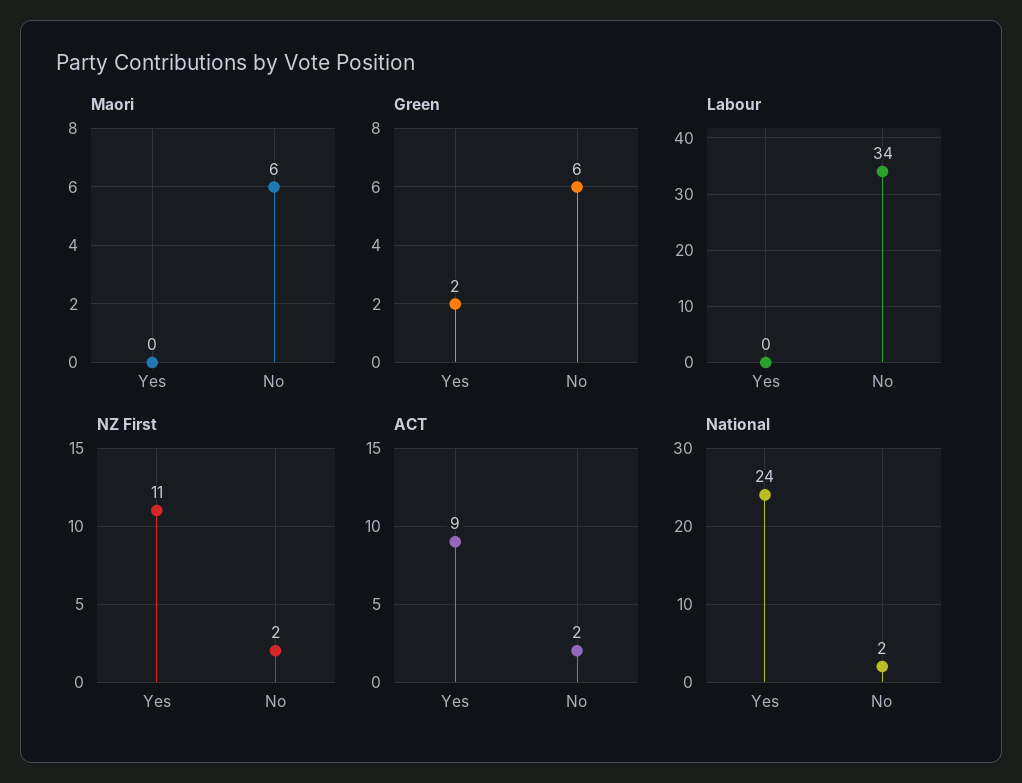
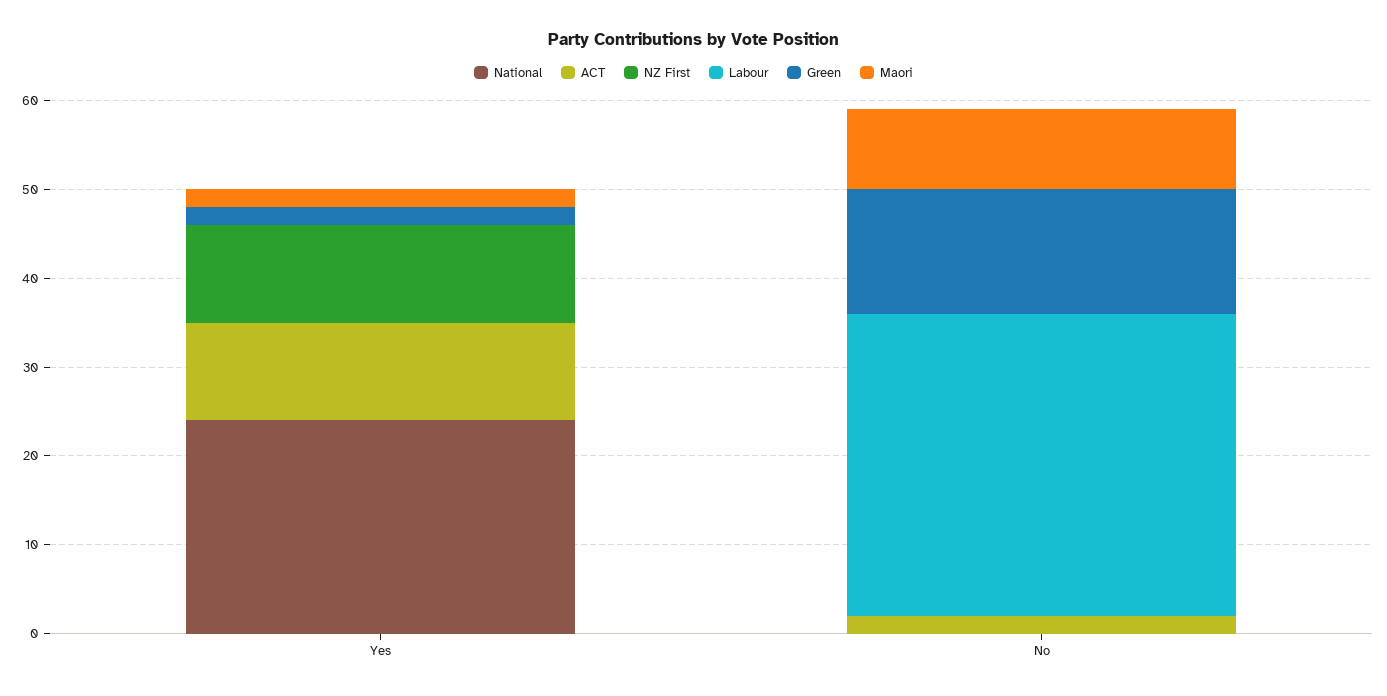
Maori, Yes: 0 -> 2
Maori, No: 6 -> 9
Green, No: 6 -> 14
NZ First, No: 2 -> 0
ACT, Yes: 9 -> 11
National, No: 2 -> 0

